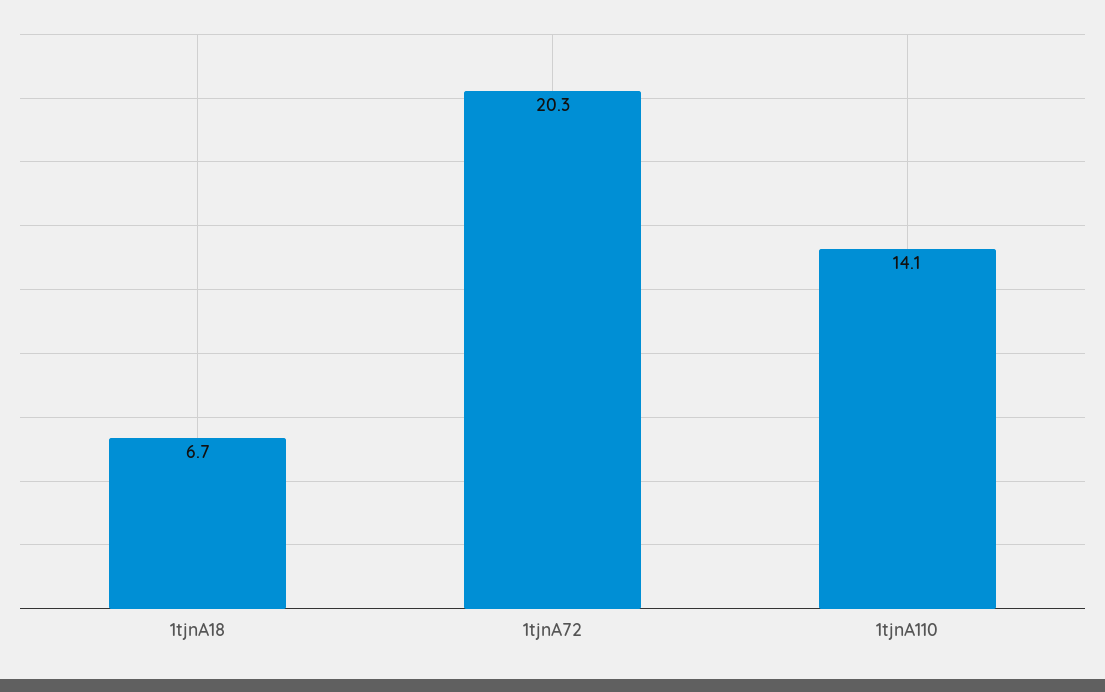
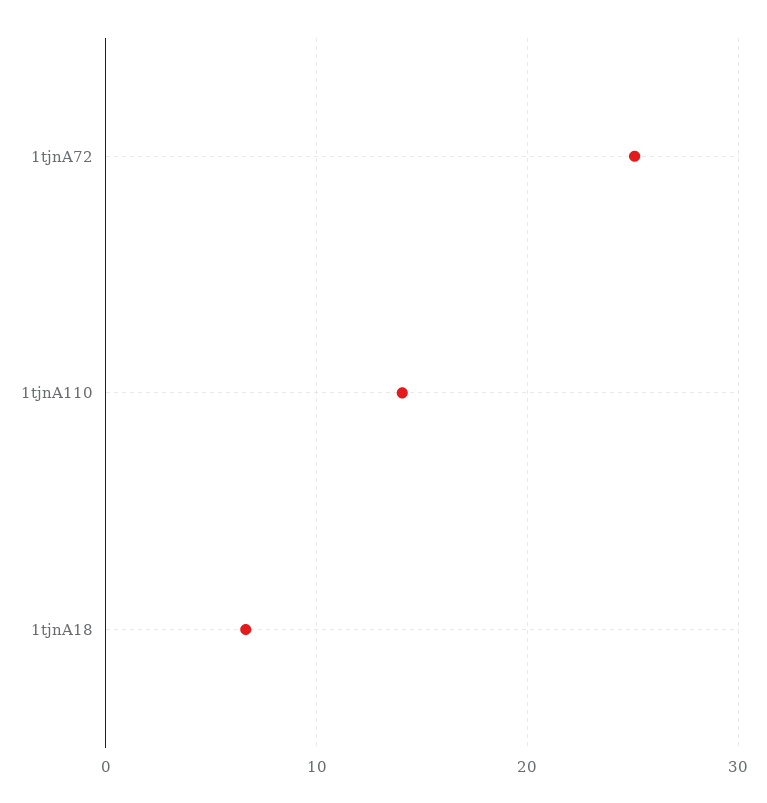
1tjnA72: 20.3 -> 25

